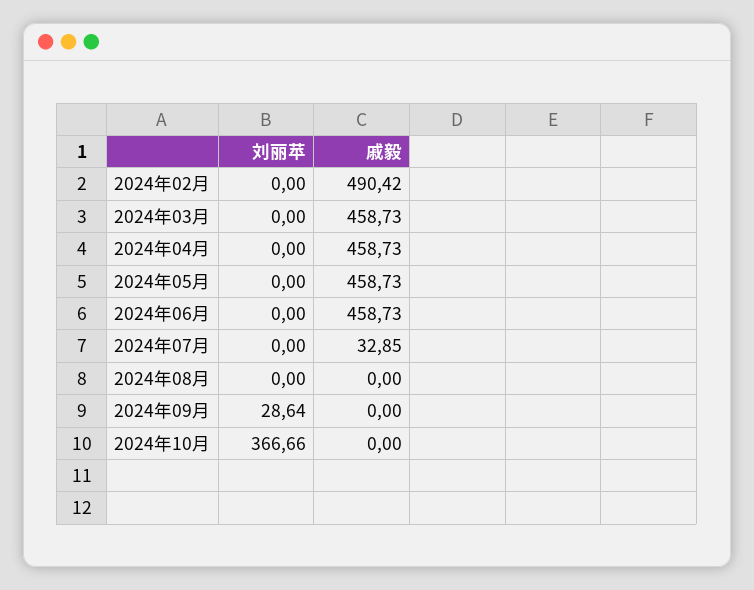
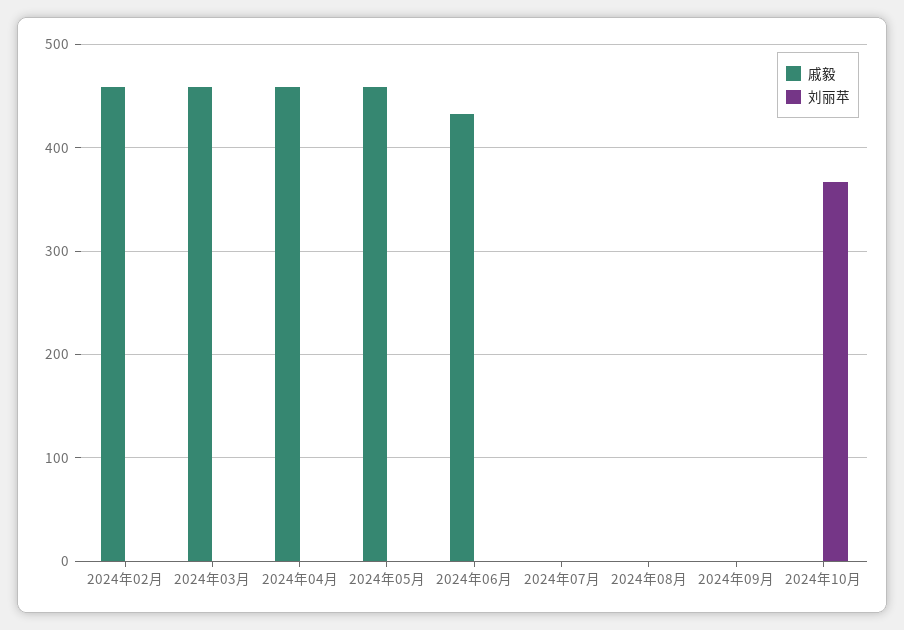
戚毅, 2024年02月: 490.42 -> 460
戚毅, 2024年06月: 458.73 -> 430
戚毅, 2024年07月: 32.85 -> 0
刘丽苹, 2024年09月: 28.64 -> 0

